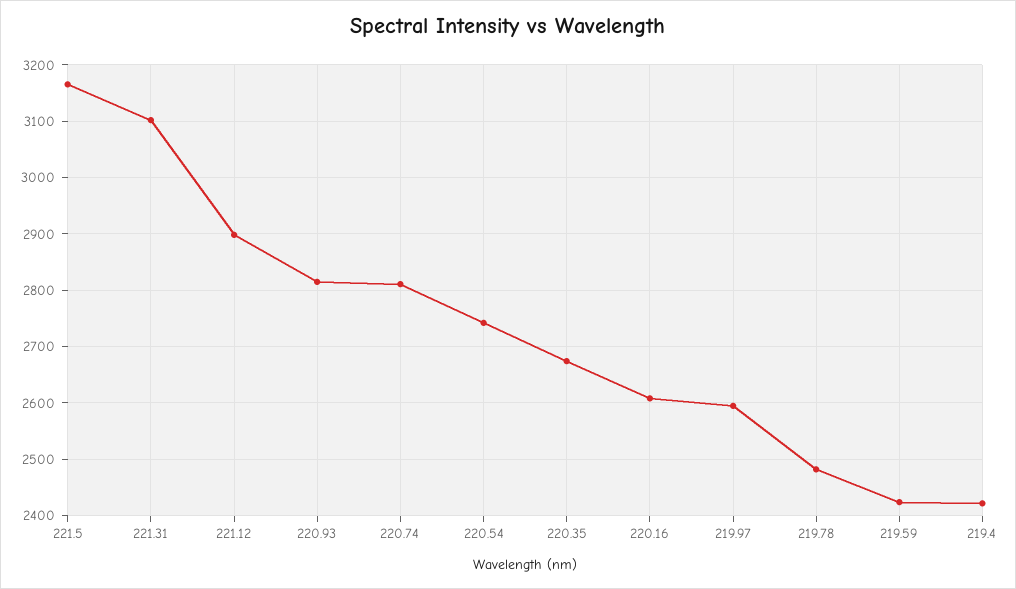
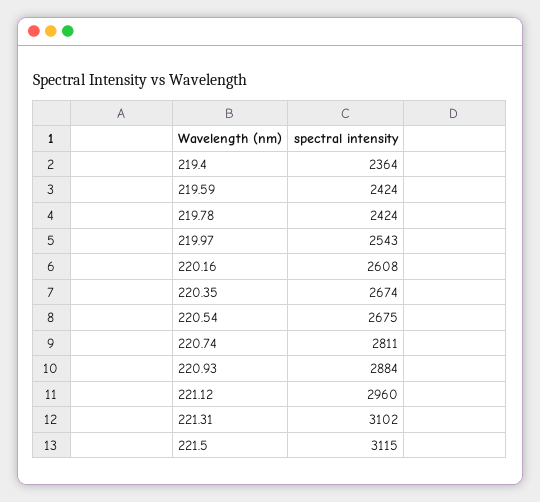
221.5: 3160 -> 3115
221.12: 2900 -> 2960
220.93: 2820 -> 2884
220.54: 2740 -> 2675
219.97: 2600 -> 2543
219.78: 2480 -> 2424
219.4: 2420 -> 2364

